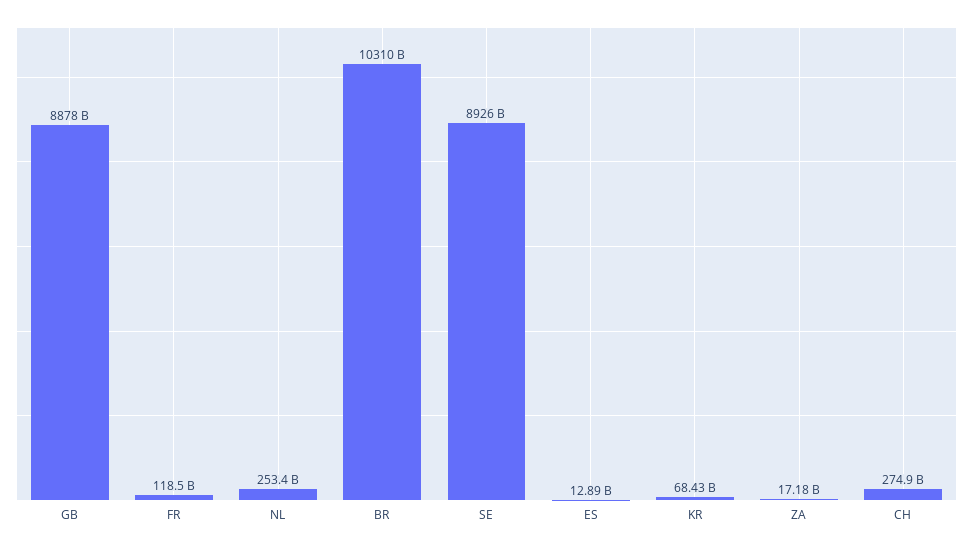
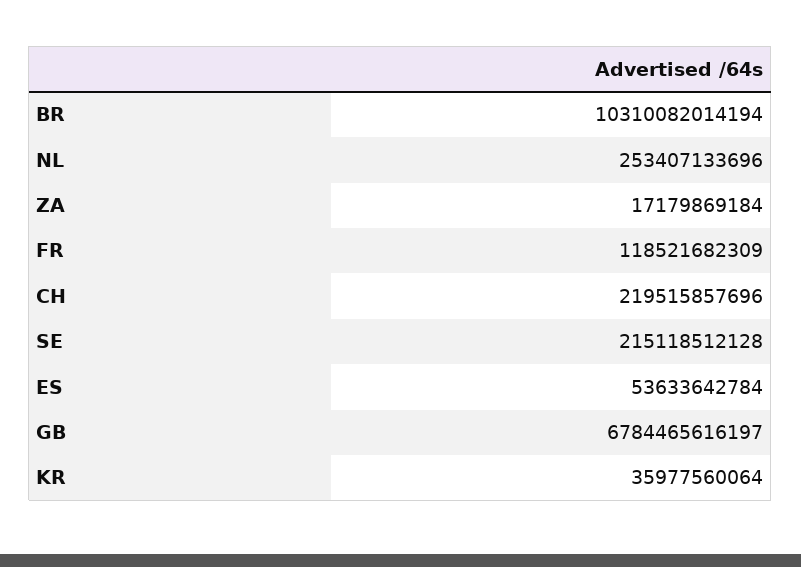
GB: 8878000000000 -> 6784465616197
SE: 8926000000000 -> 215118512128
ES: 12890000000 -> 53633642784
KR: 68430000000 -> 35977560064
CH: 274900000000 -> 219515857696

